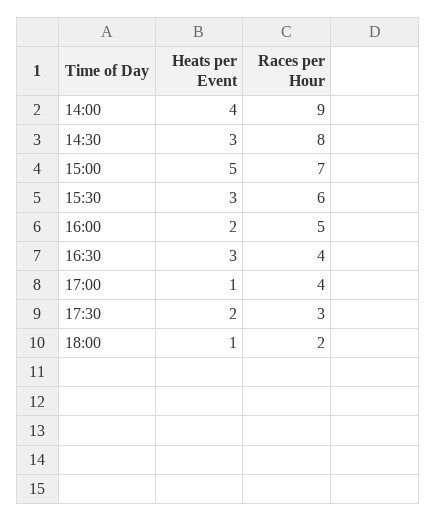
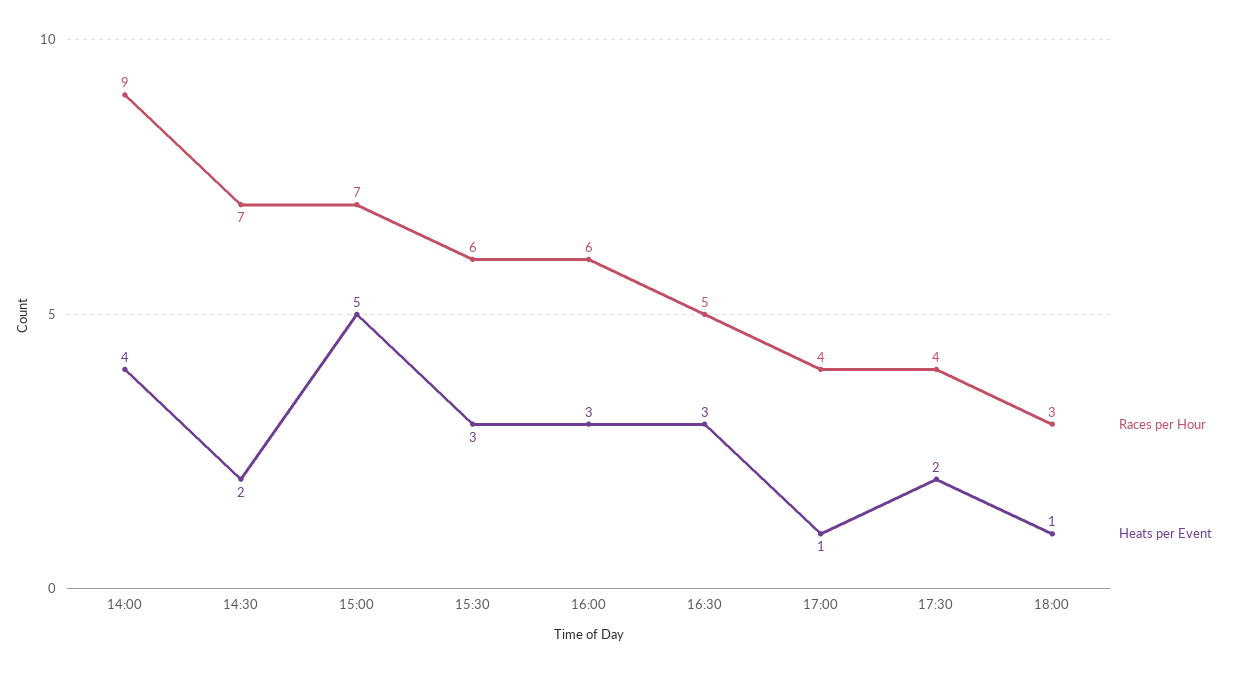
Heats per Event, 14:30: 3 -> 2
Races per Hour, 14:30: 8 -> 7
Heats per Event, 16:00: 2 -> 3
Races per Hour, 16:00: 5 -> 6
Races per Hour, 16:30: 4 -> 5
Races per Hour, 17:30: 3 -> 4
Races per Hour, 18:00: 2 -> 3

